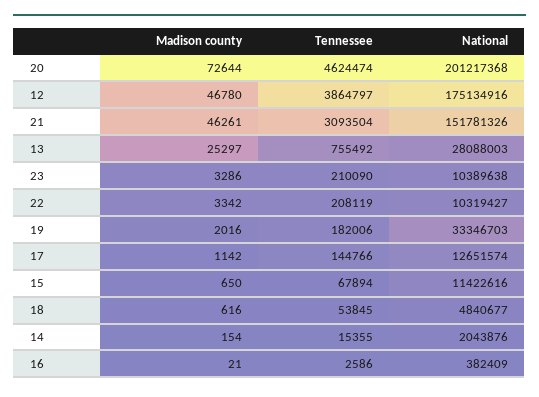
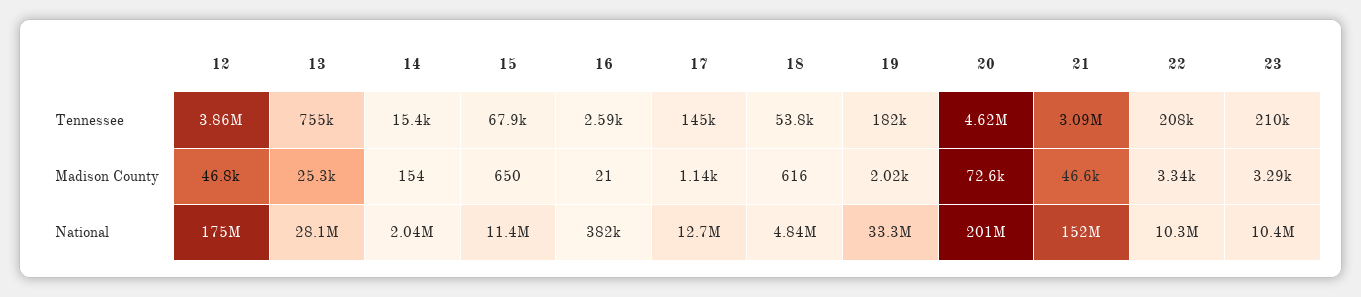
Madison county, 21: 46261 -> 46600

